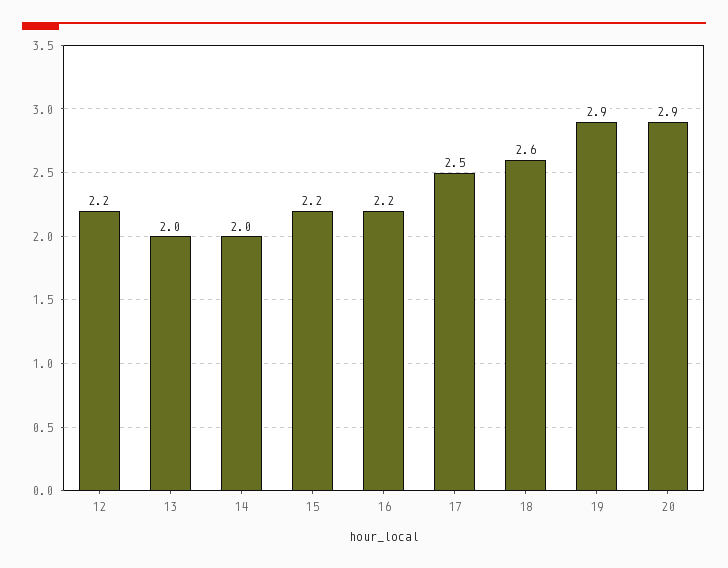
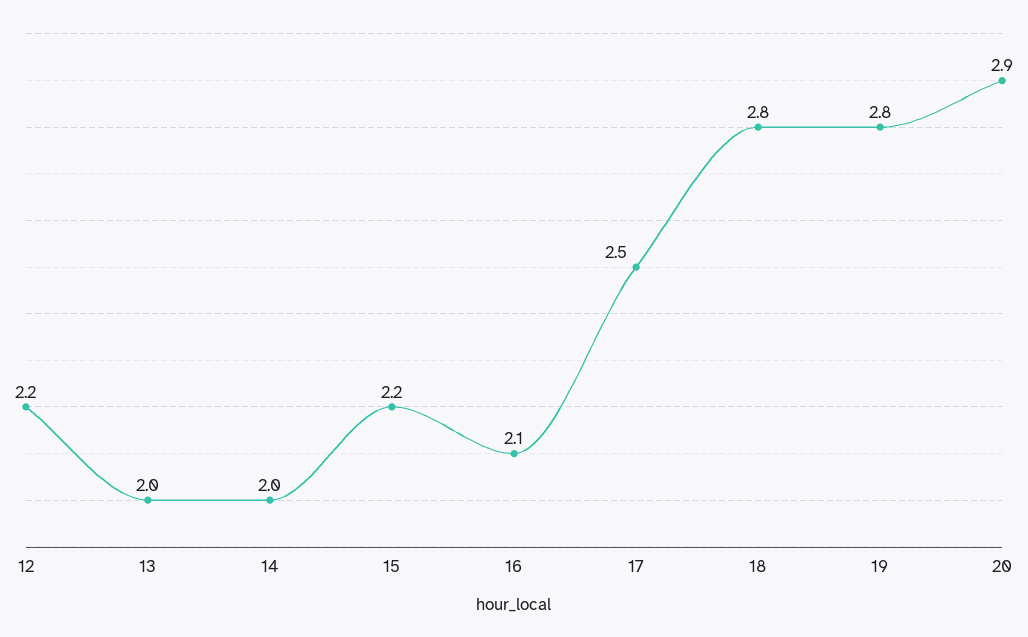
16: 2.2 -> 2.1
18: 2.6 -> 2.8
19: 2.9 -> 2.8

